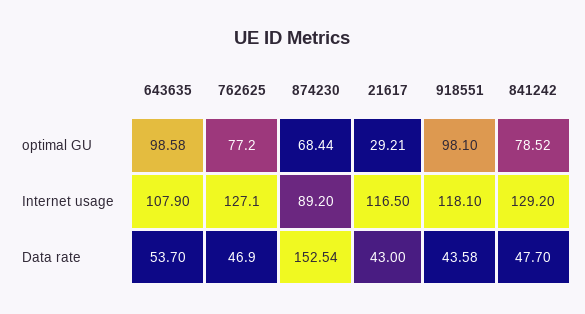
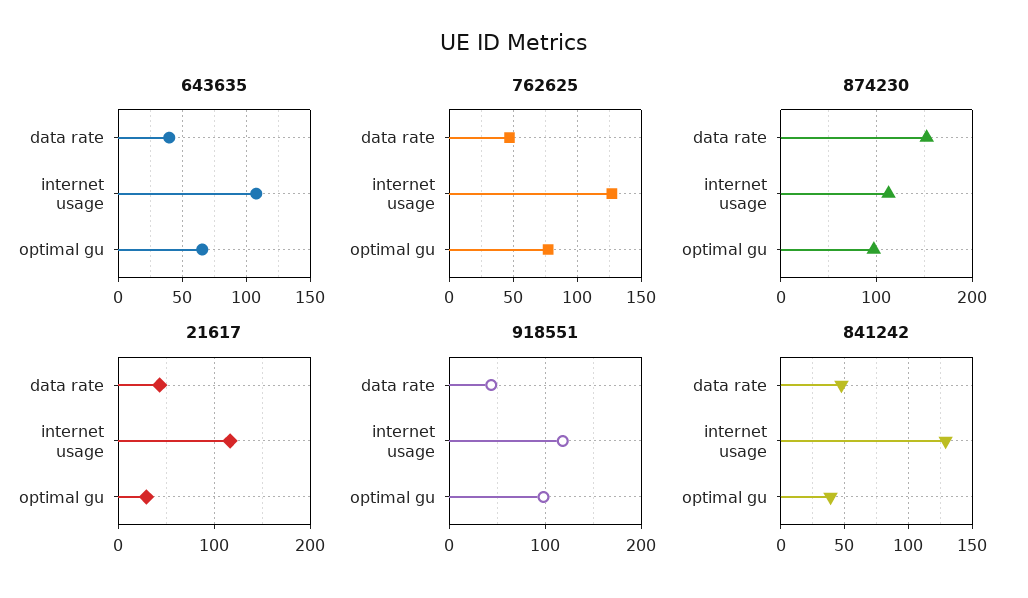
643635, optimal GU: 98.58 -> 65
874230, optimal GU: 68.44 -> 100
841242, optimal GU: 78.52 -> 40
874230, Internet usage: 89.2 -> 110
643635, Data rate: 53.7 -> 40

